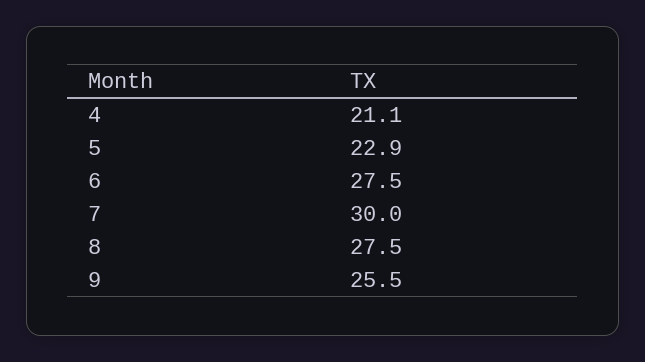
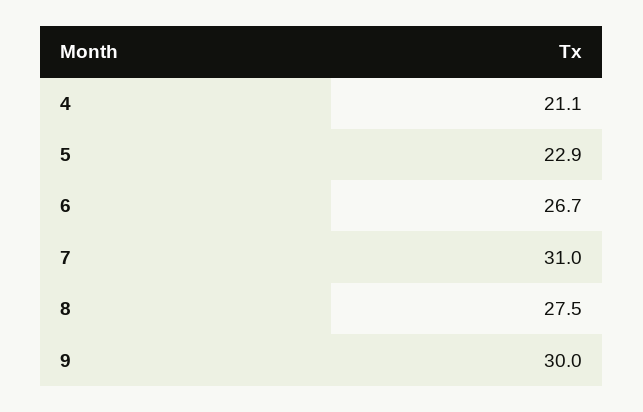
6: 27.5 -> 26.7
7: 30 -> 31
9: 25.5 -> 30

